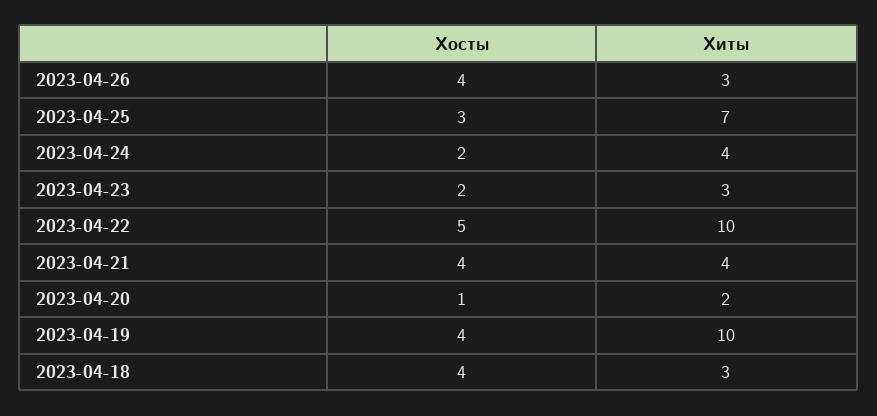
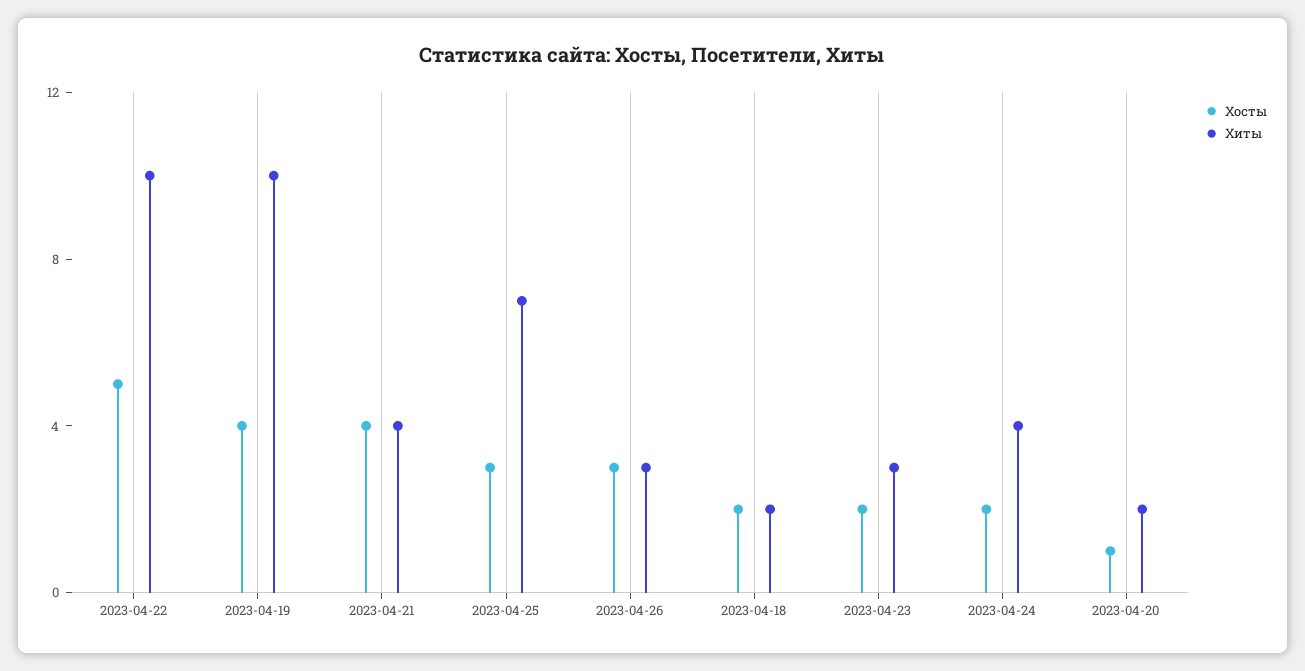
Хосты, 2023-04-26: 4 -> 3
Хосты, 2023-04-18: 4 -> 2
Хиты, 2023-04-18: 3 -> 2

